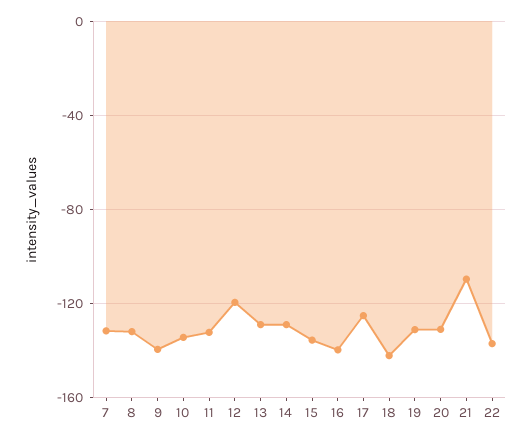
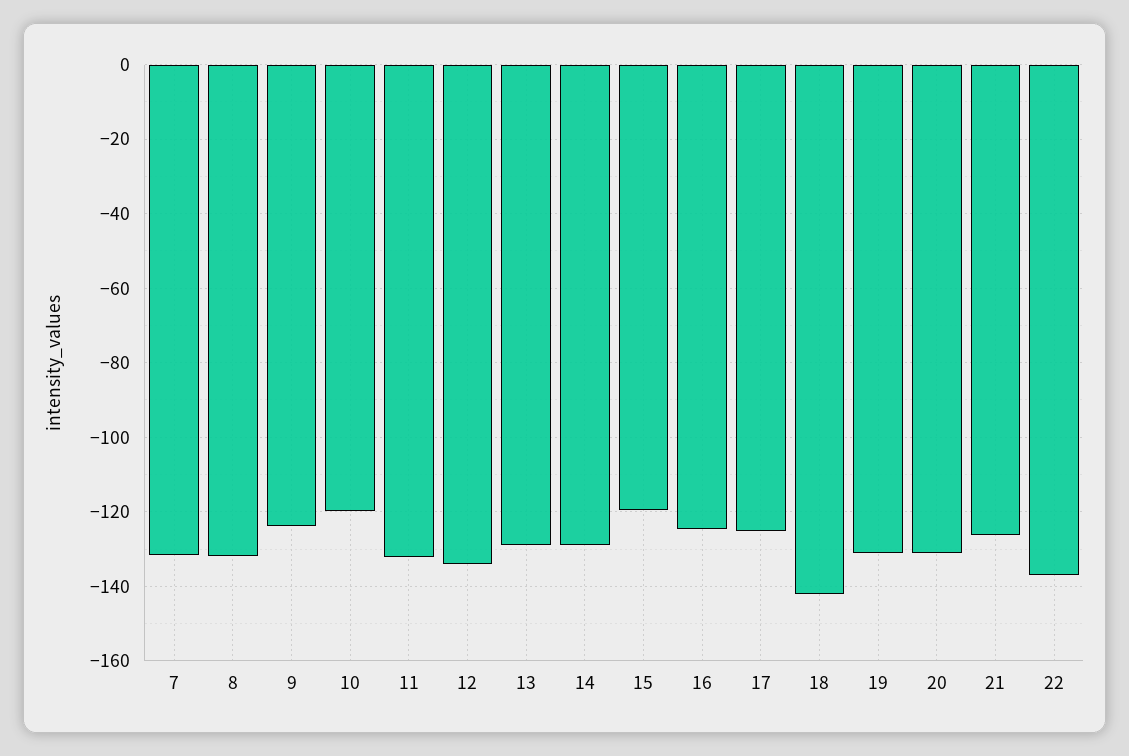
9: -140 -> -124
10: -135 -> -120
12: -120 -> -134
15: -135 -> -120
16: -140 -> -124
21: -110 -> -126

